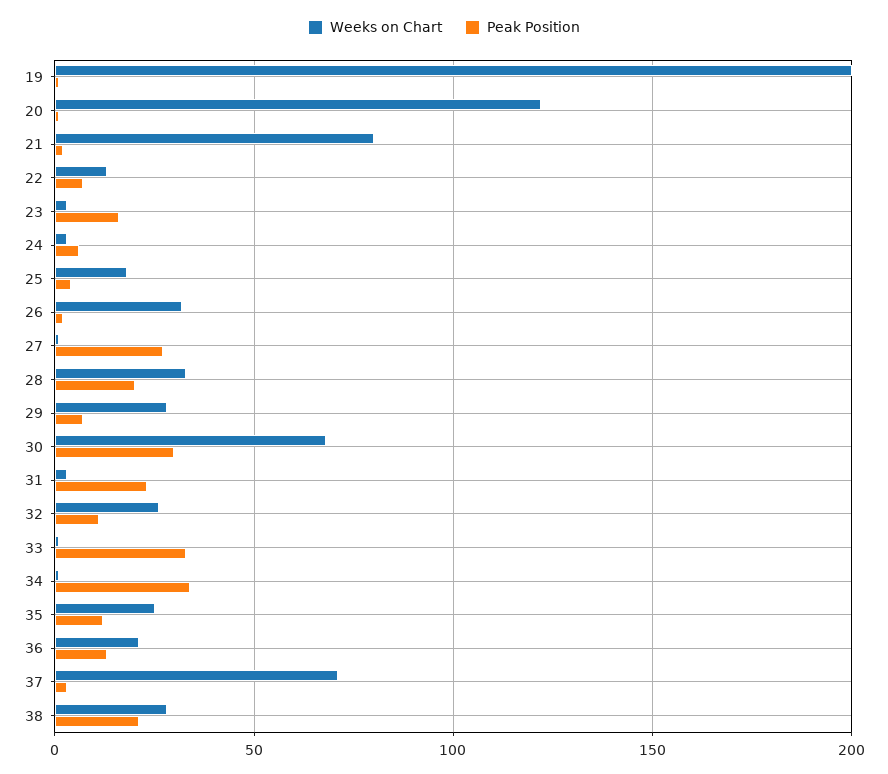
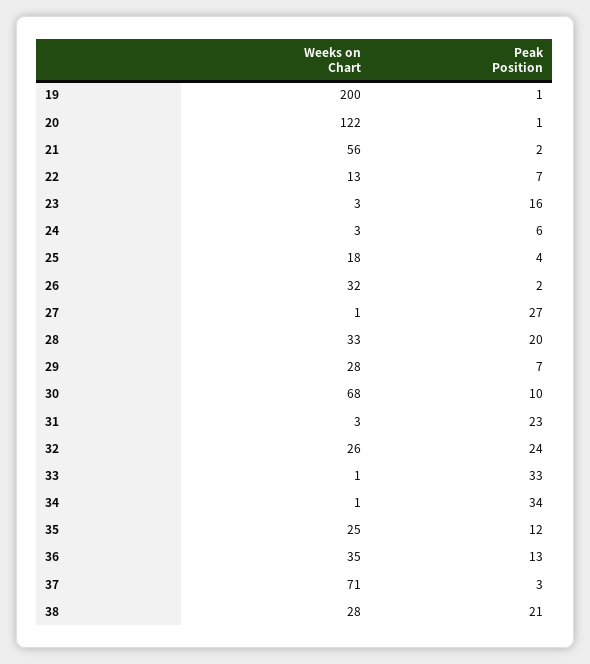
Weeks on Chart, 21: 80 -> 56
Peak Position, 30: 30 -> 10
Peak Position, 32: 10 -> 24
Weeks on Chart, 36: 20 -> 35

